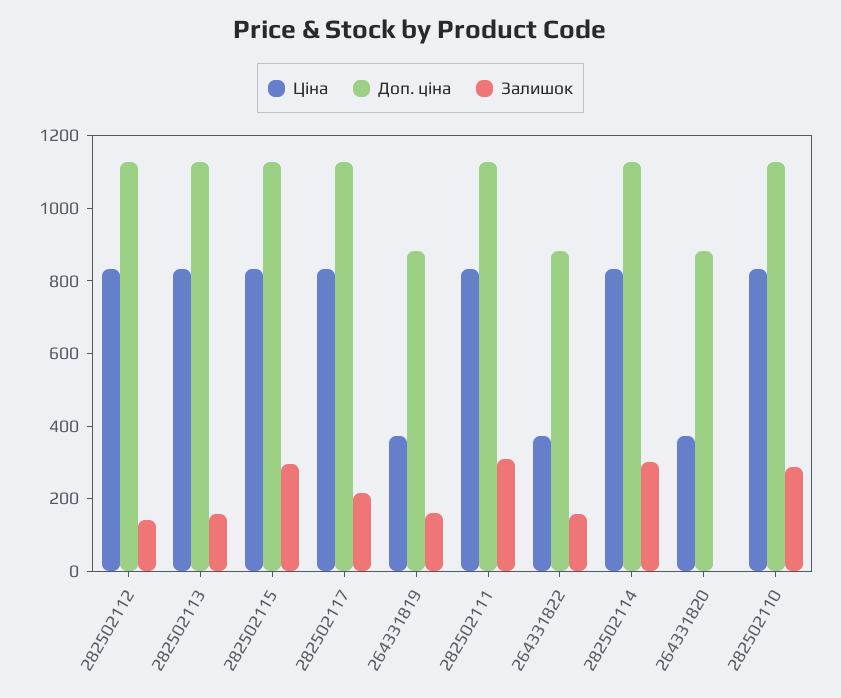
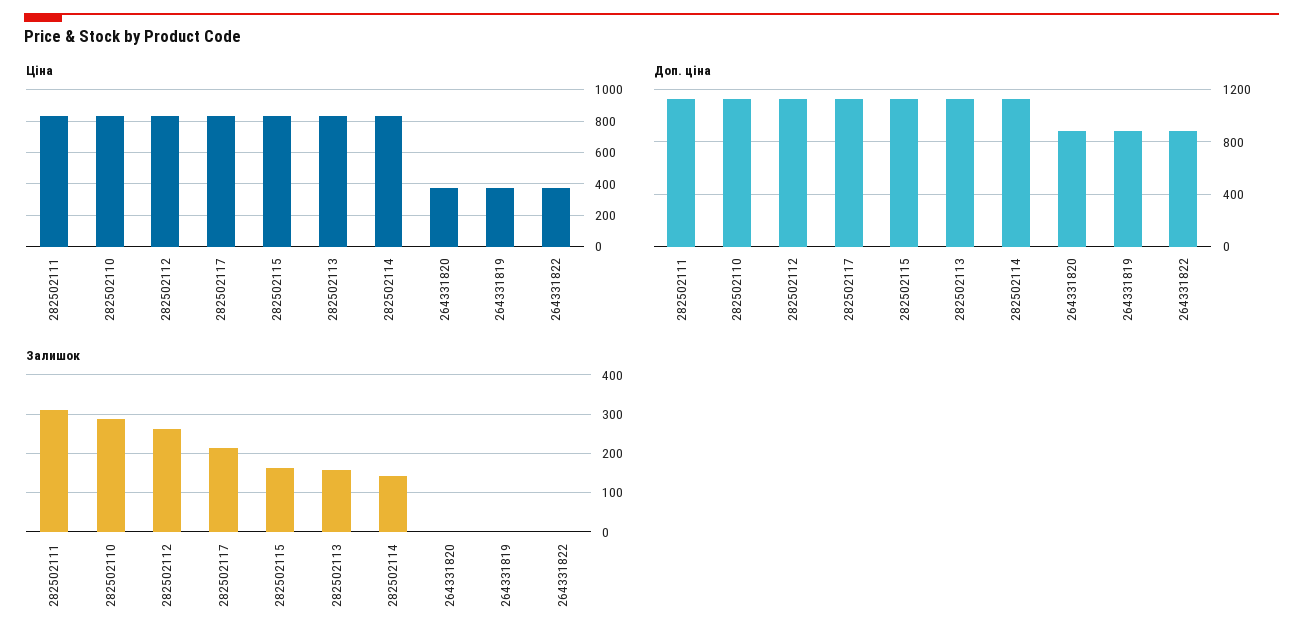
Залишок, 282502112: 150 -> 260
Залишок, 282502115: 300 -> 160
Залишок, 264331819: 150 -> 0
Залишок, 264331822: 150 -> 0
Залишок, 282502114: 300 -> 140

